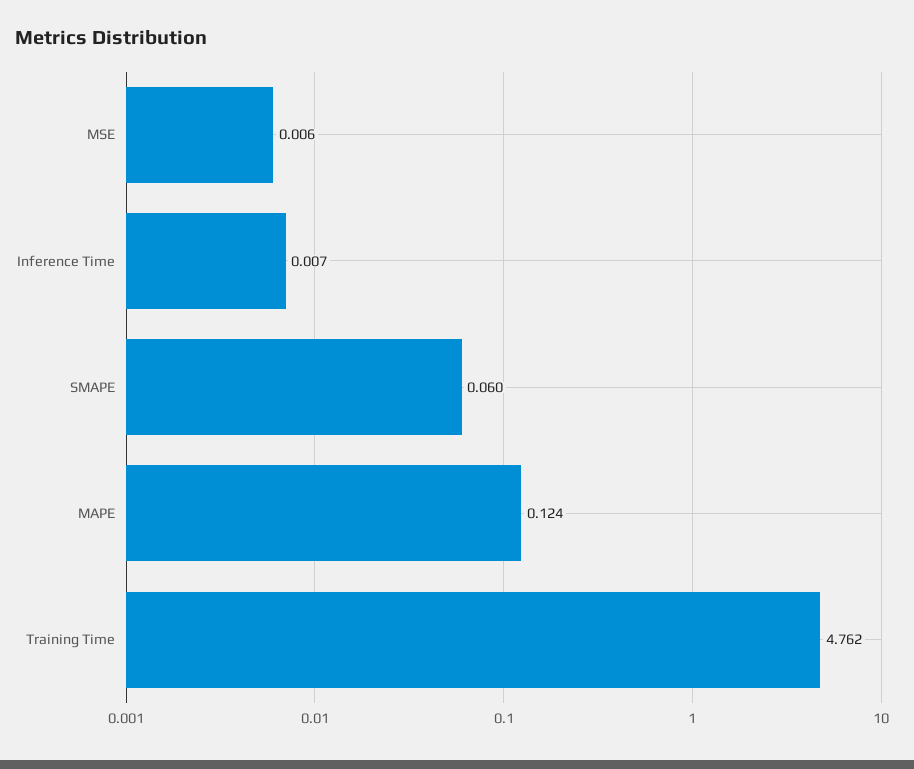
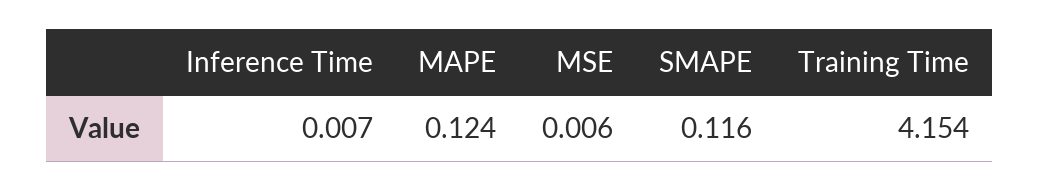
SMAPE: 0.06 -> 0.116
Training Time: 4.762 -> 4.154

